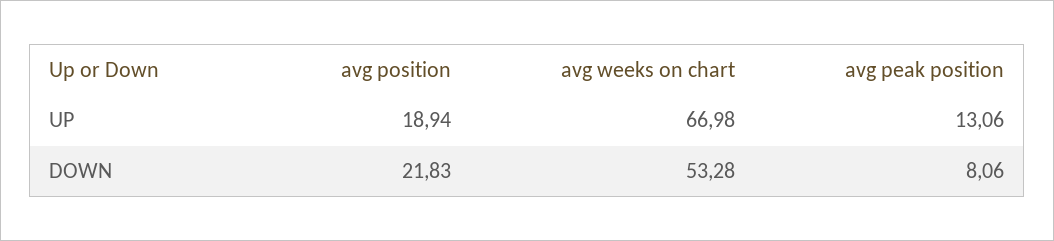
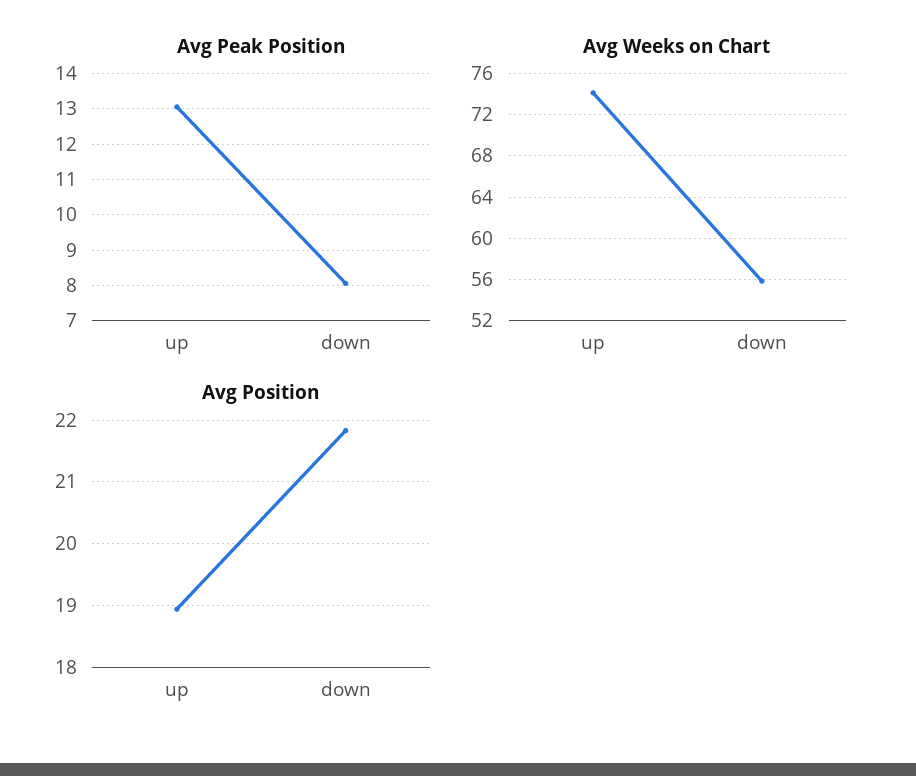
avg weeks on chart, UP: 66.98 -> 74
avg weeks on chart, DOWN: 53.28 -> 56

